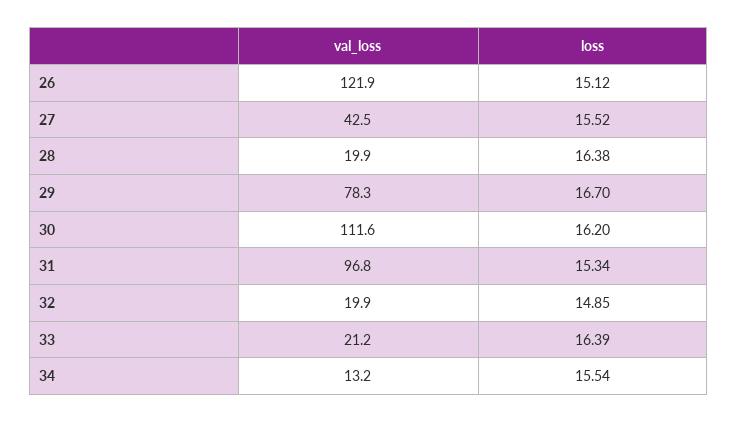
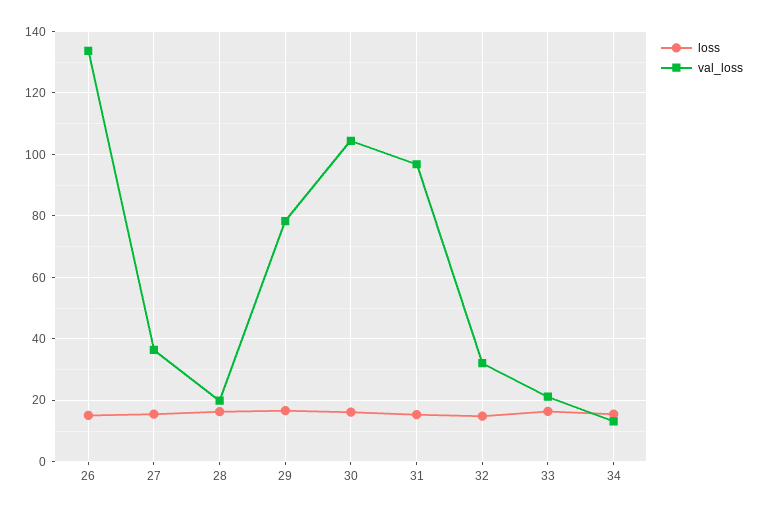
val_loss, 26: 121.9 -> 134
val_loss, 27: 42.5 -> 36
val_loss, 30: 111.6 -> 104
val_loss, 32: 19.9 -> 32

